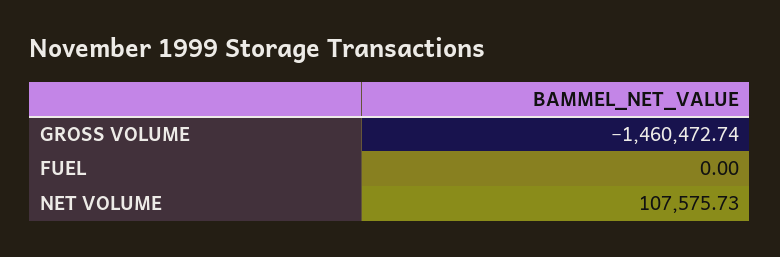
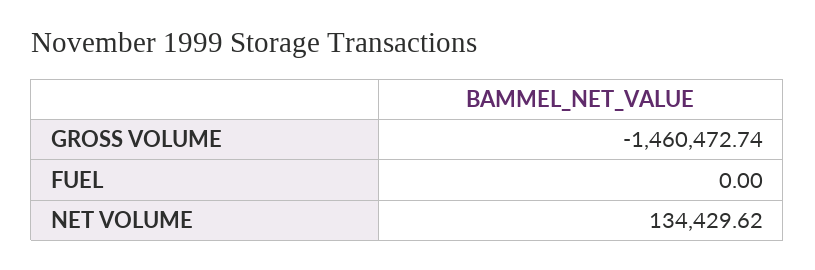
NET VOLUME: 107575.73 -> 134429.62

